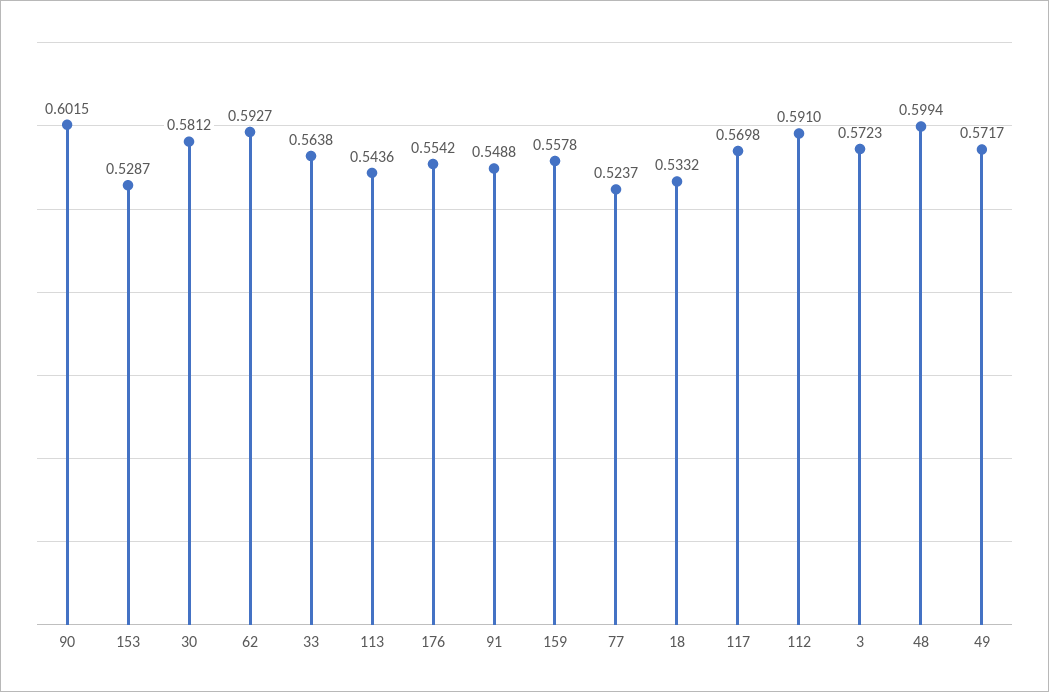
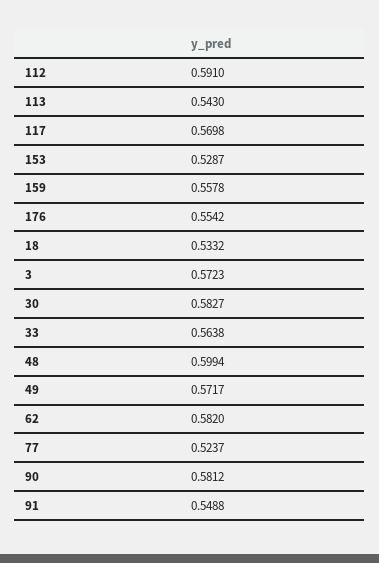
90: 0.6015 -> 0.5812
30: 0.5812 -> 0.5827
62: 0.5927 -> 0.582
113: 0.5436 -> 0.543

